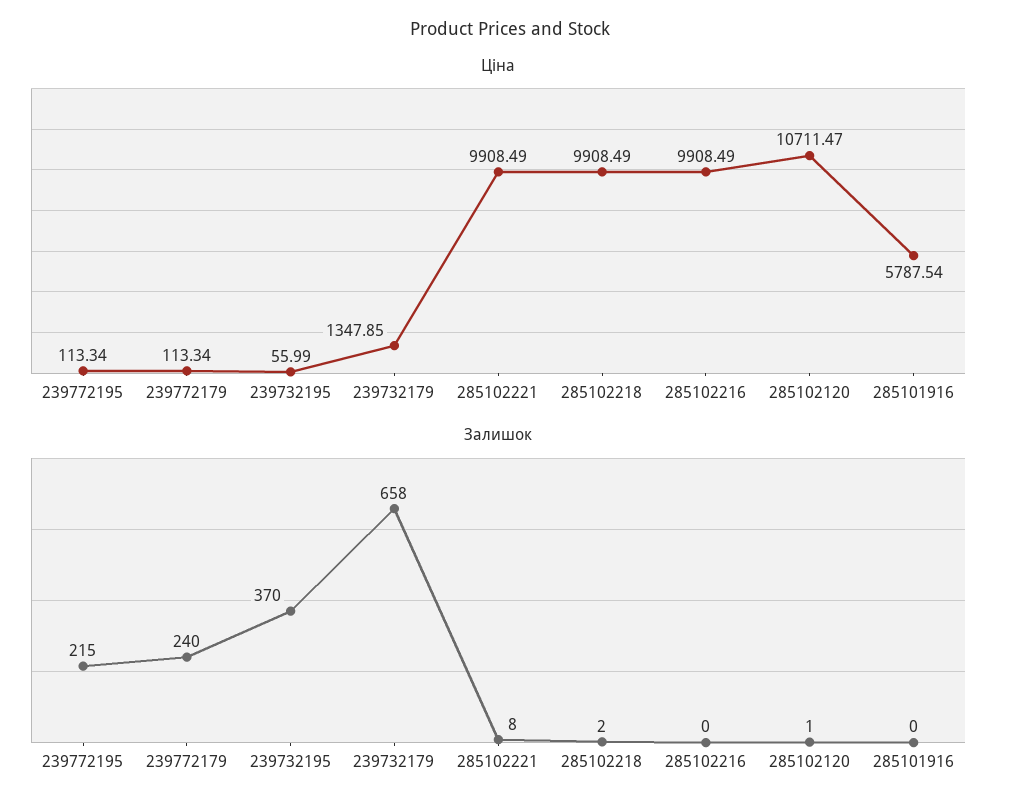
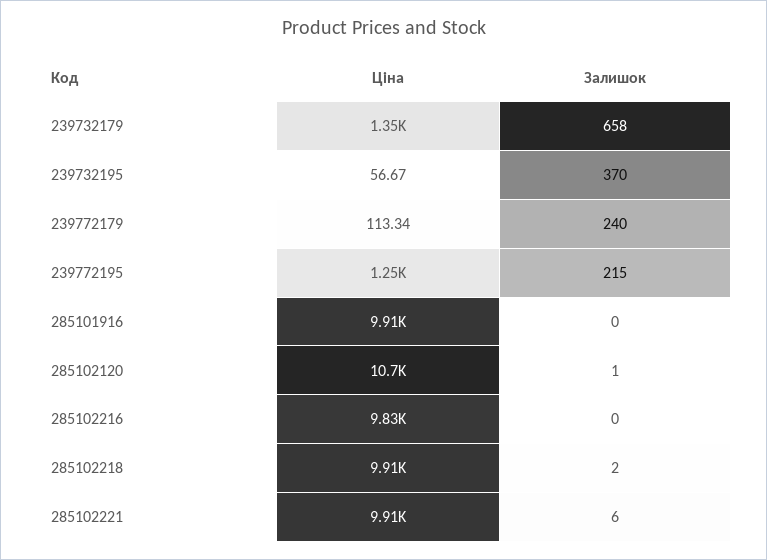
Ціна, 239772195: 113.34 -> 1250
Ціна, 239732195: 55.99 -> 56.67
Ціна, 285102216: 9908.49 -> 9830
Ціна, 285101916: 5787.54 -> 9910
Залишок, 285102221: 8 -> 6

